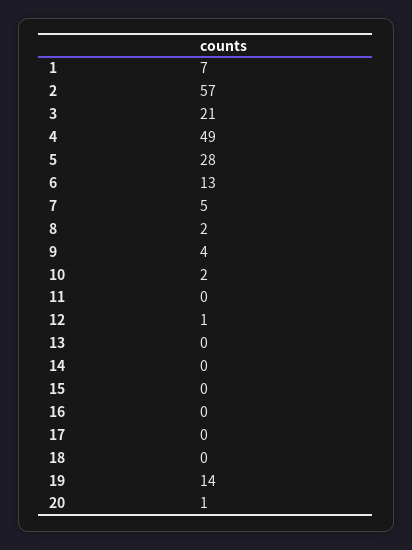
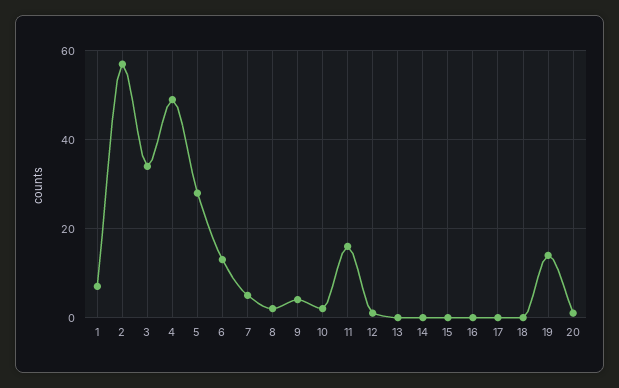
3: 21 -> 35
11: 0 -> 15

